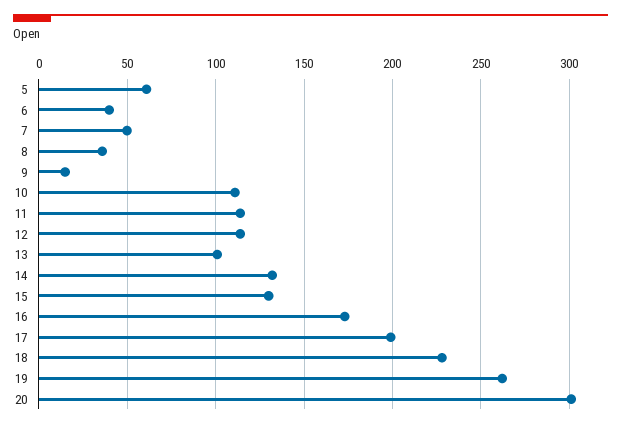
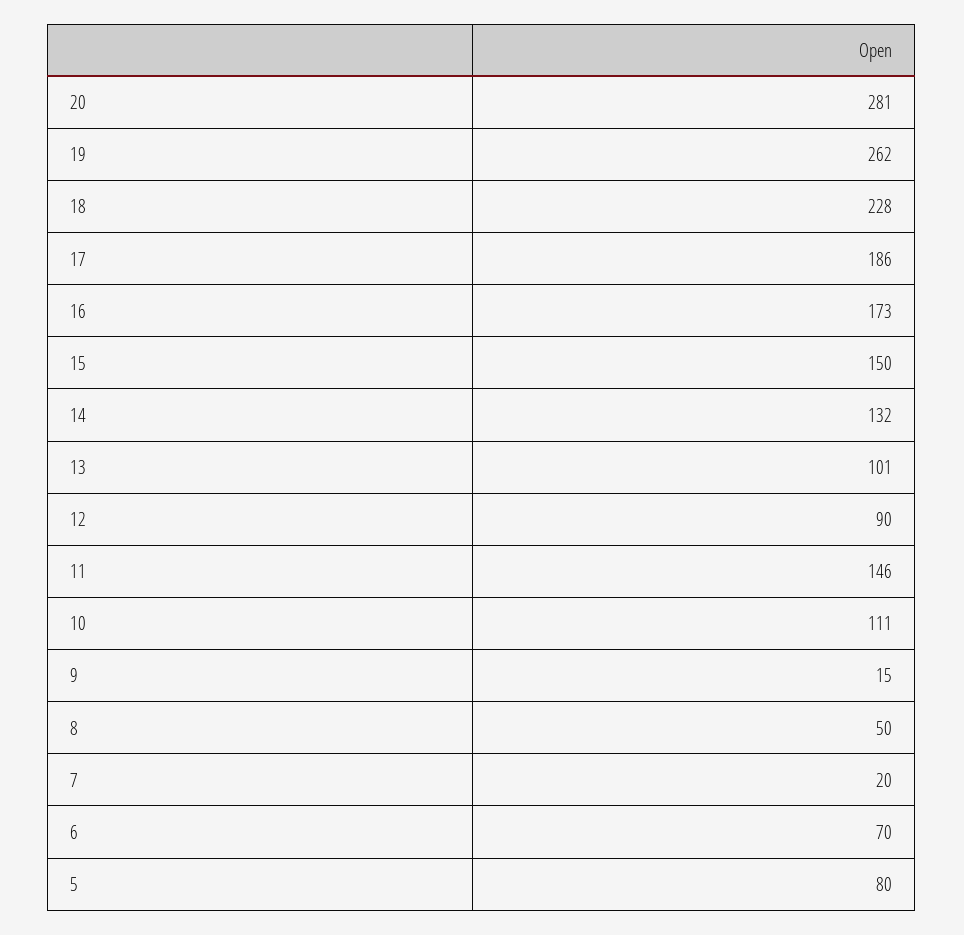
5: 60 -> 80
6: 40 -> 70
7: 50 -> 20
8: 35 -> 50
11: 115 -> 146
12: 115 -> 90
15: 130 -> 150
17: 200 -> 186
20: 300 -> 281

